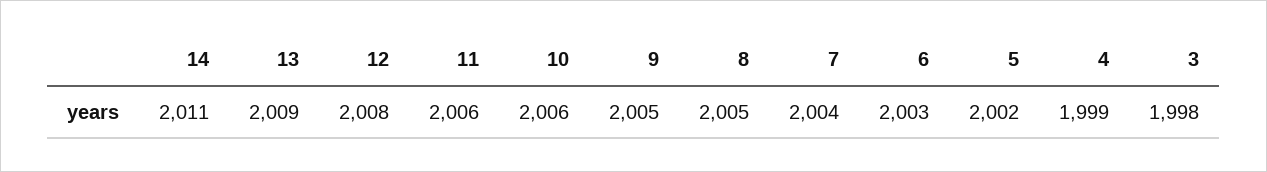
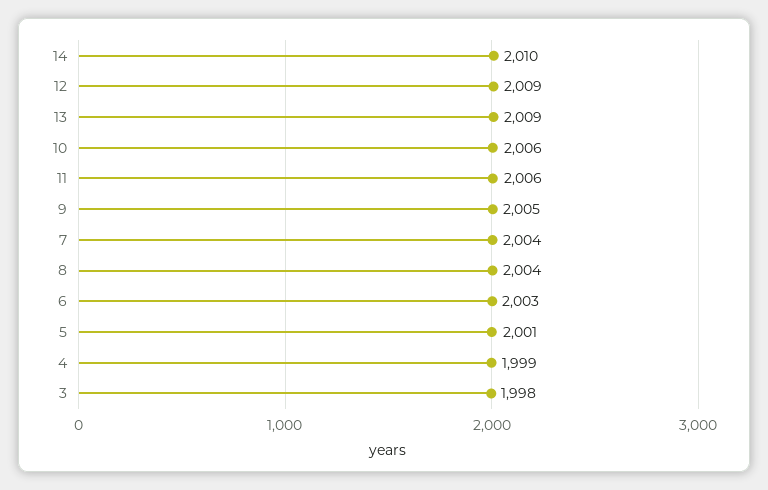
14: 2011 -> 2010
12: 2008 -> 2009
8: 2005 -> 2004
5: 2002 -> 2001

